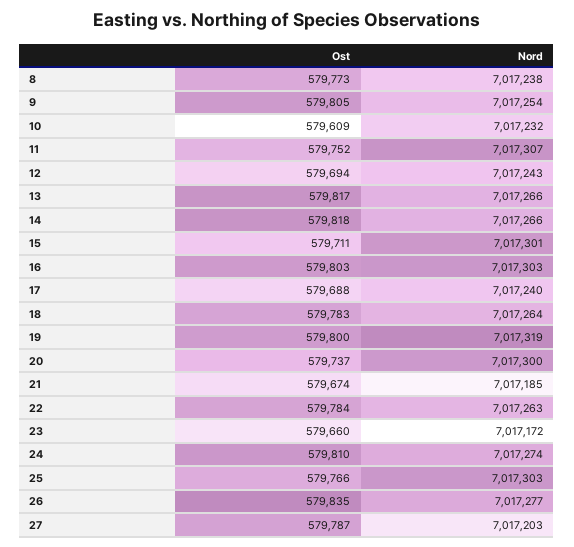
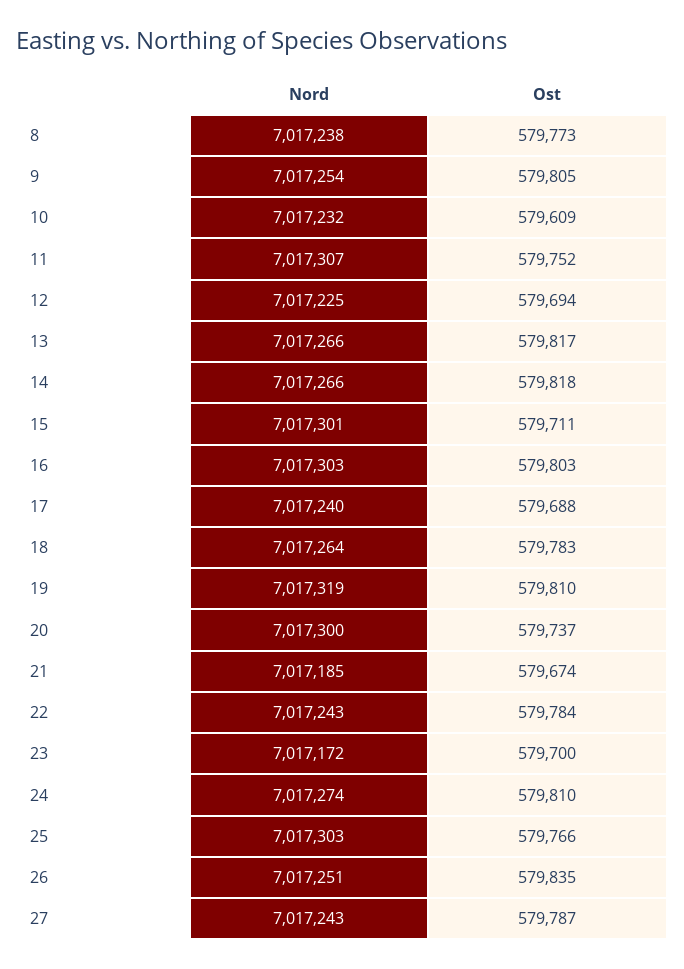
Nord, 12: 7017243 -> 7017225
Ost, 19: 579800 -> 579810
Nord, 22: 7017263 -> 7017243
Ost, 23: 579660 -> 579700
Nord, 26: 7017277 -> 7017251
Nord, 27: 7017203 -> 7017243

